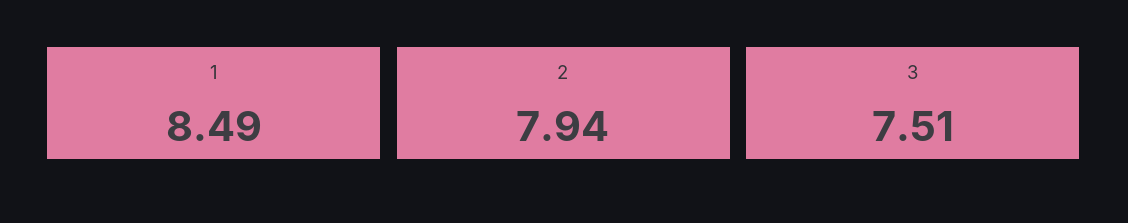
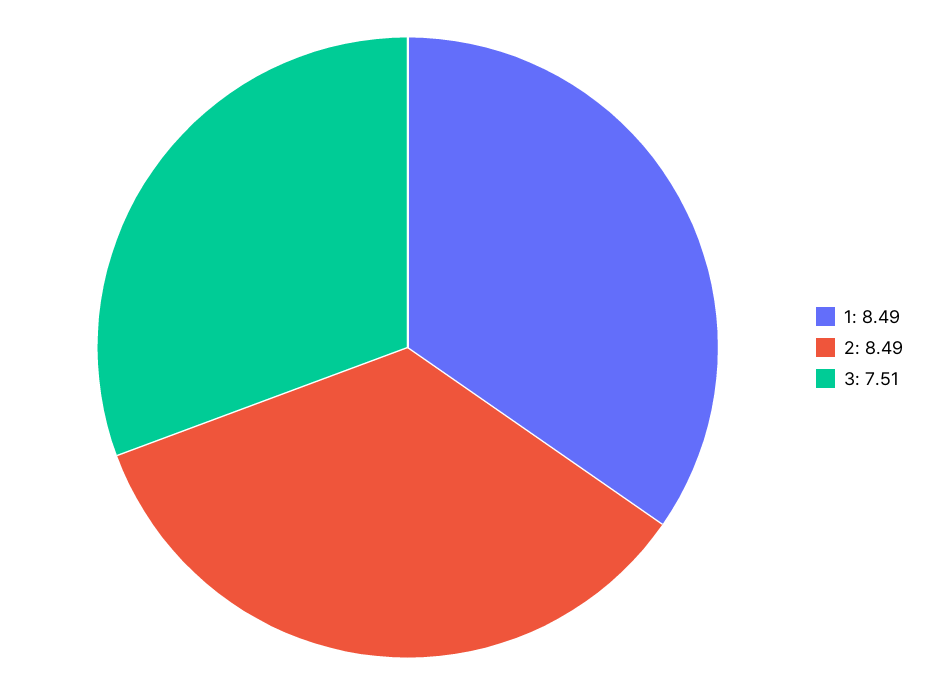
2: 7.94 -> 8.49

